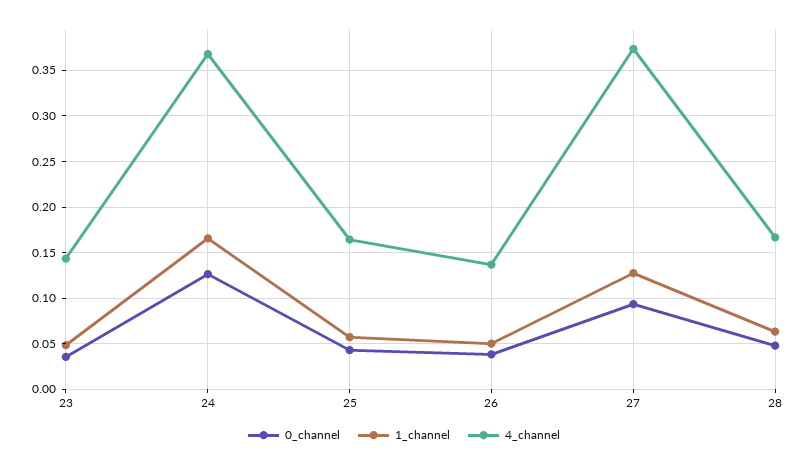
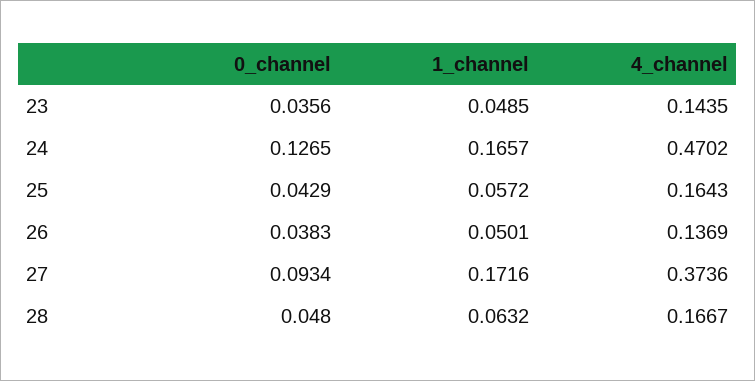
4_channel, 24: 0.37 -> 0.4702
1_channel, 27: 0.13 -> 0.1716

